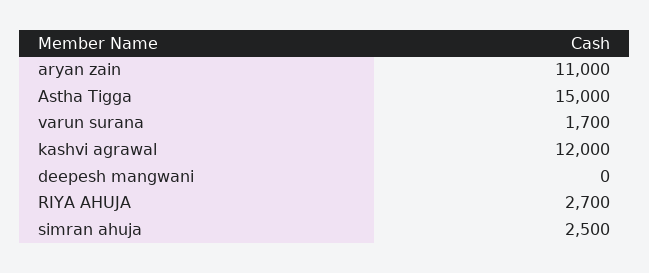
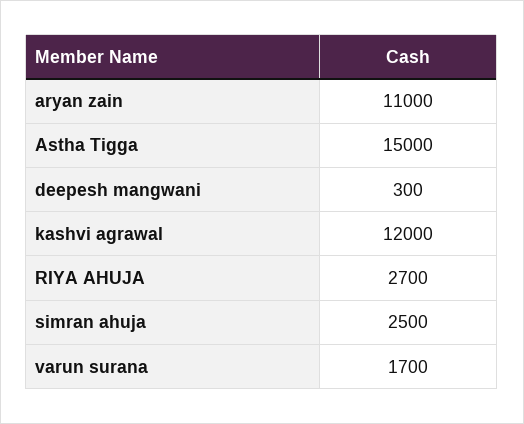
deepesh mangwani: 0 -> 300

